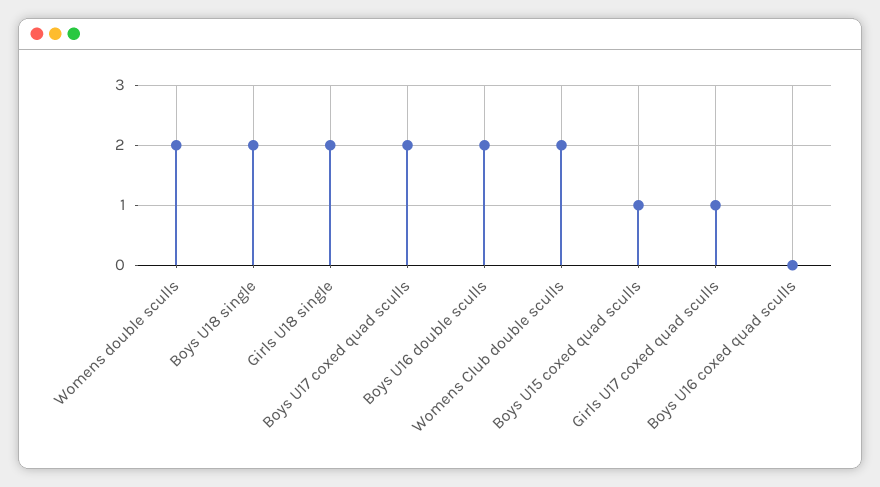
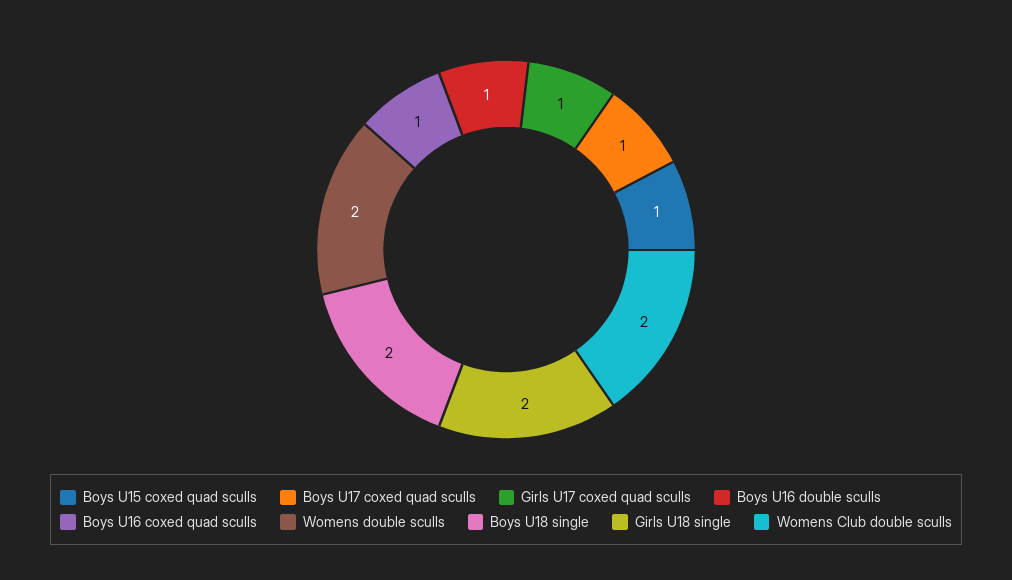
Boys U17 coxed quad sculls: 2 -> 1
Boys U16 double sculls: 2 -> 1
Boys U16 coxed quad sculls: 0 -> 1

